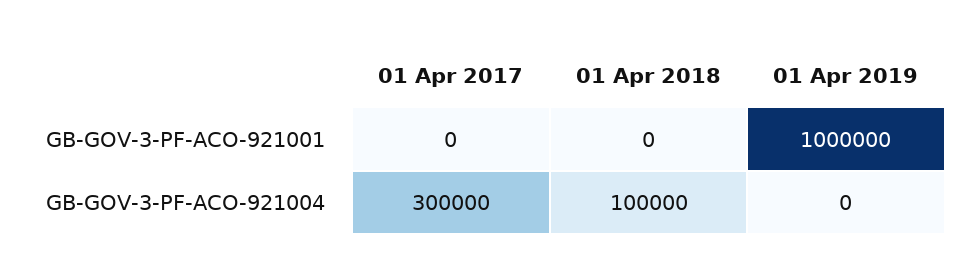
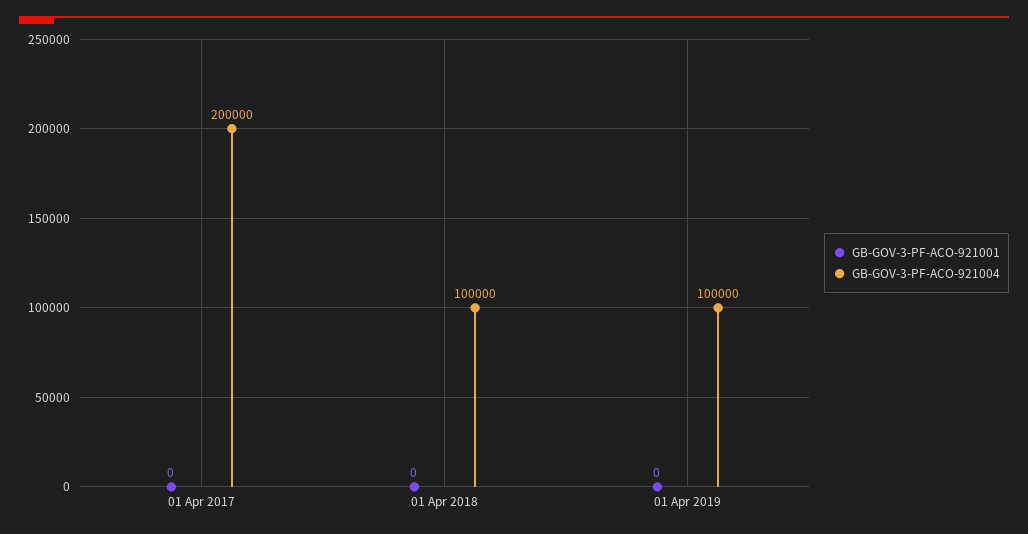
GB-GOV-3-PF-ACO-921001, 01 Apr 2019: 1000000 -> 0
GB-GOV-3-PF-ACO-921004, 01 Apr 2017: 300000 -> 200000
GB-GOV-3-PF-ACO-921004, 01 Apr 2019: 0 -> 100000

